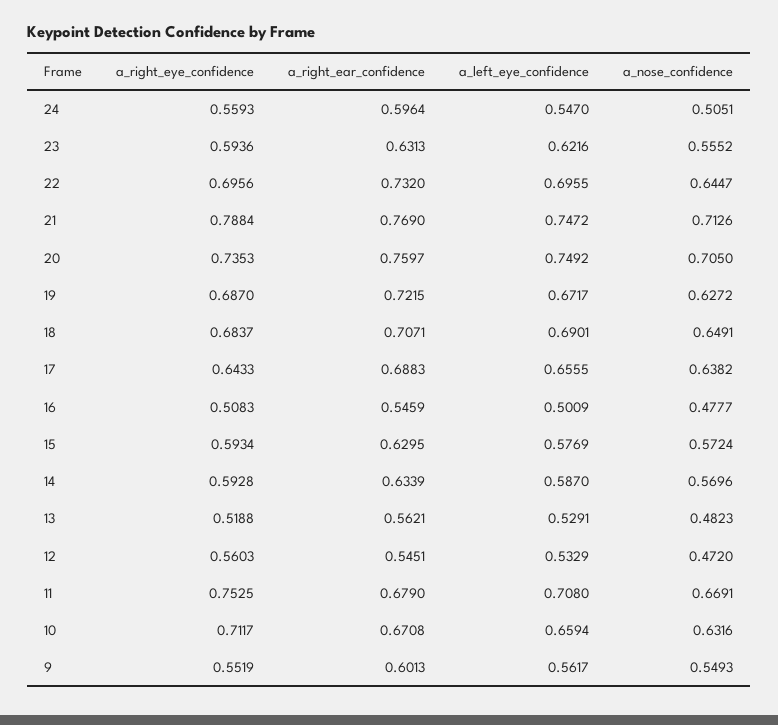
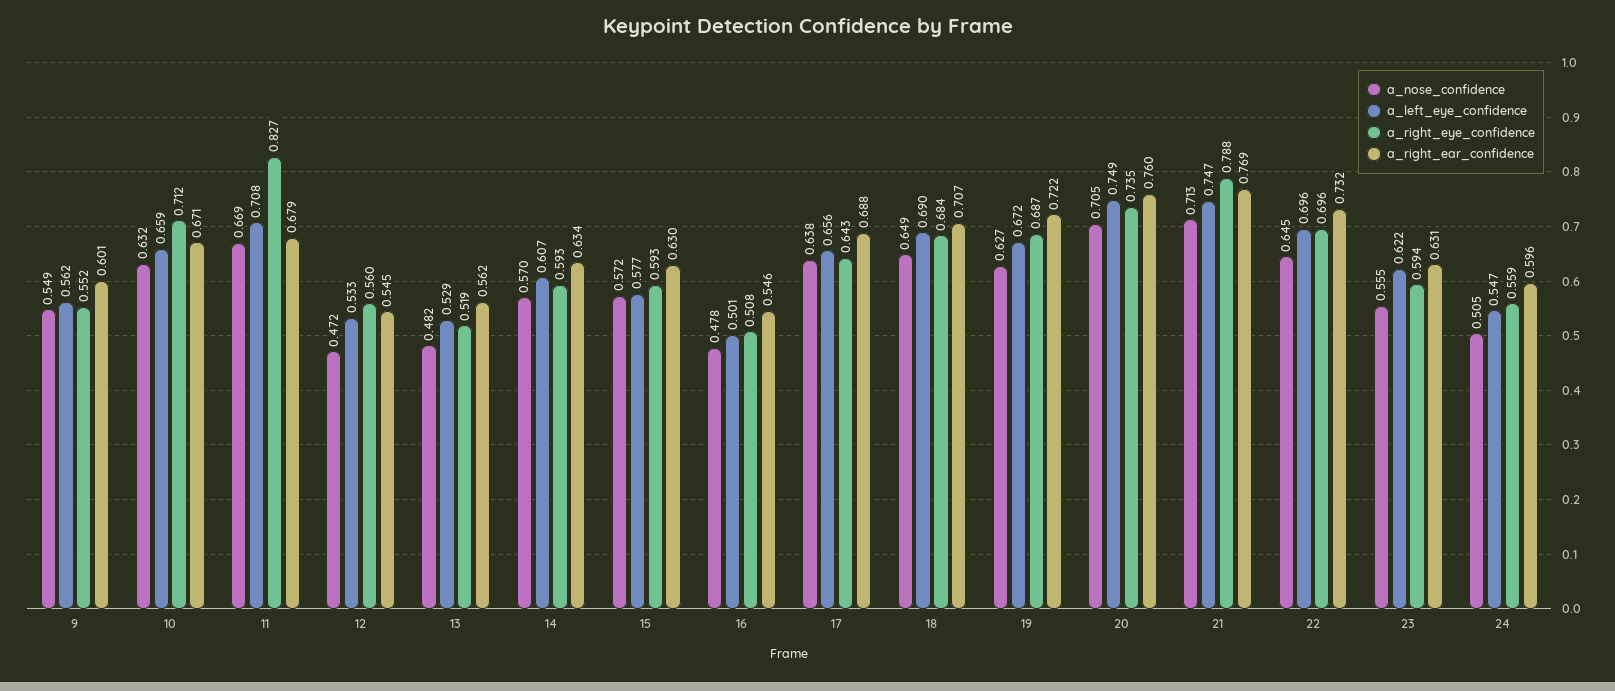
a_left_eye_confidence, 14: 0.587 -> 0.607
a_right_eye_confidence, 11: 0.7525 -> 0.827

